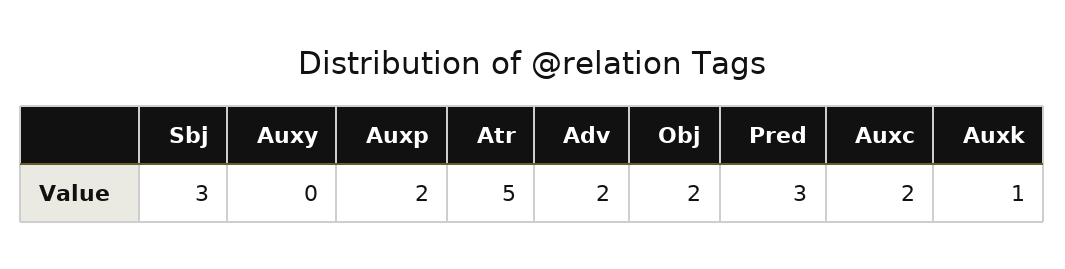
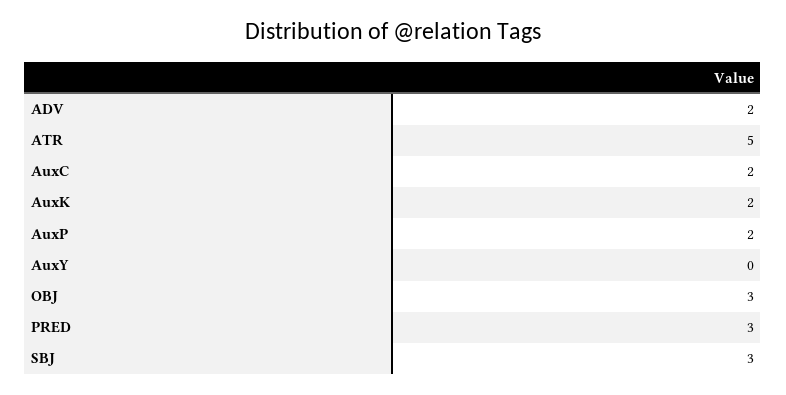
Obj: 2 -> 3
Auxk: 1 -> 2

